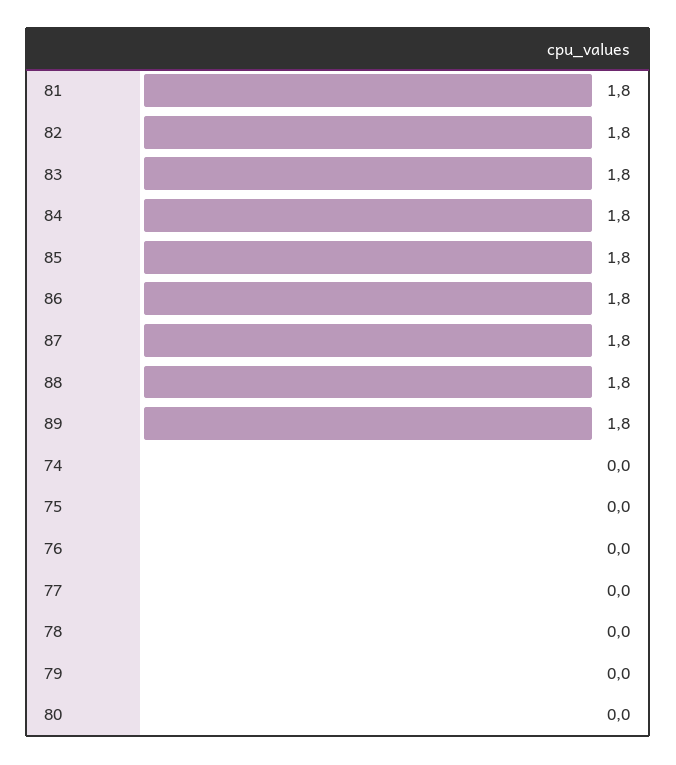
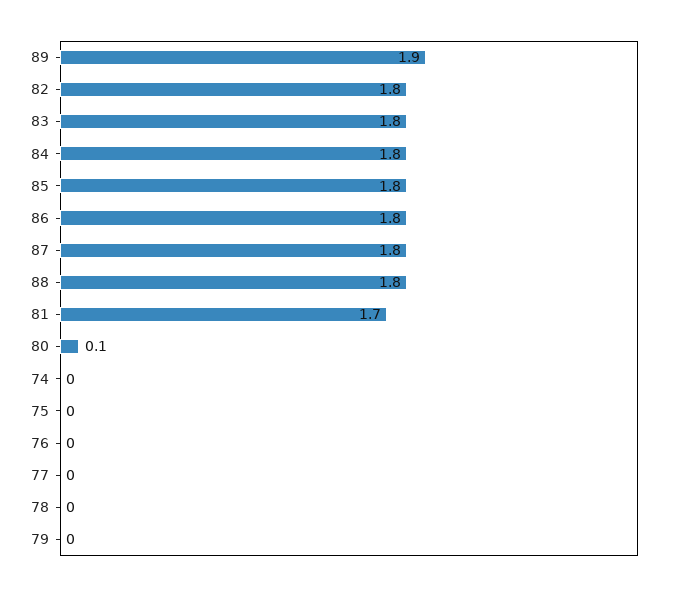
81: 1.8 -> 1.7
89: 1.8 -> 1.9
80: 0 -> 0.1

